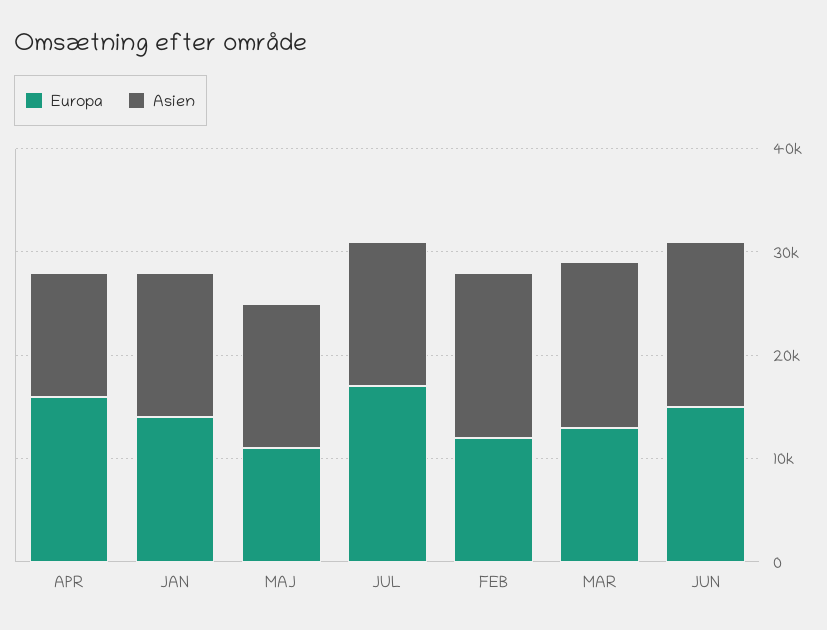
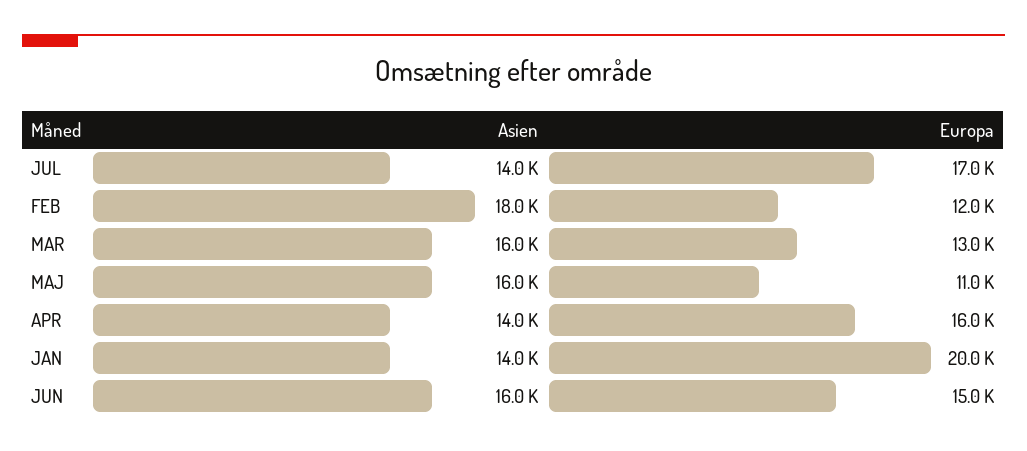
Asien, APR: 12000 -> 14000
Europa, JAN: 14000 -> 20000
Asien, MAJ: 14000 -> 16000
Asien, FEB: 16000 -> 18000

